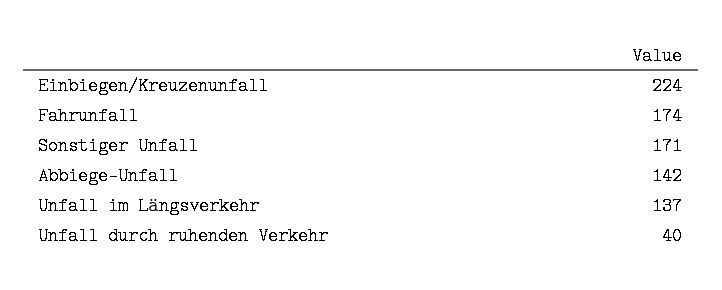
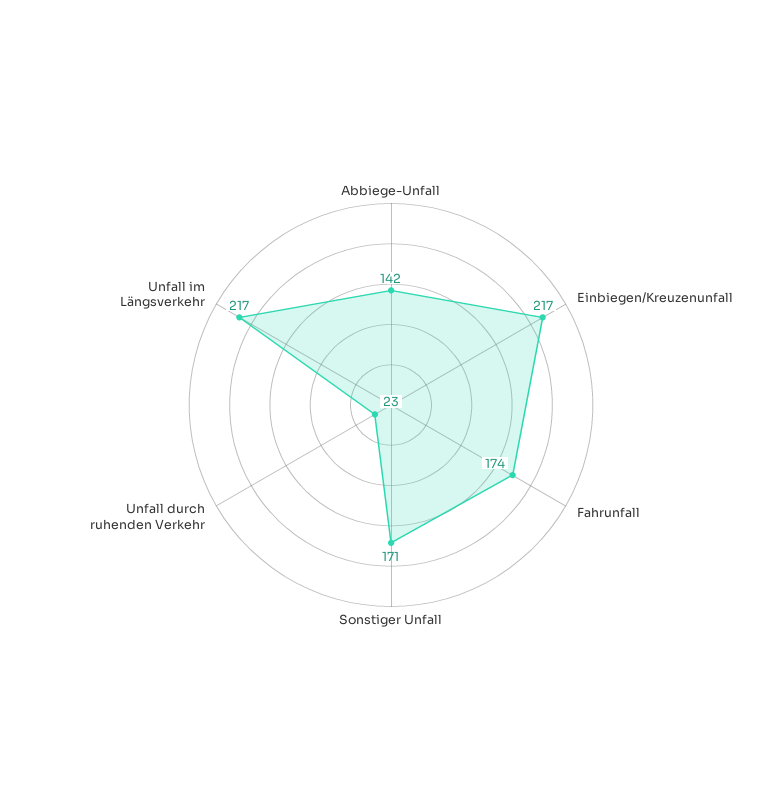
Einbiegen/Kreuzenunfall: 224 -> 217
Unfall im Längsverkehr: 137 -> 217
Unfall durch ruhenden Verkehr: 40 -> 23

